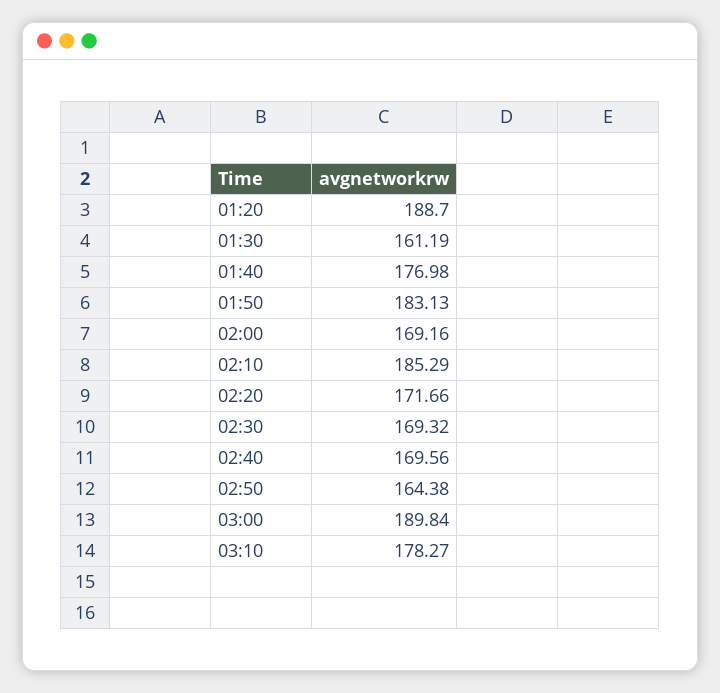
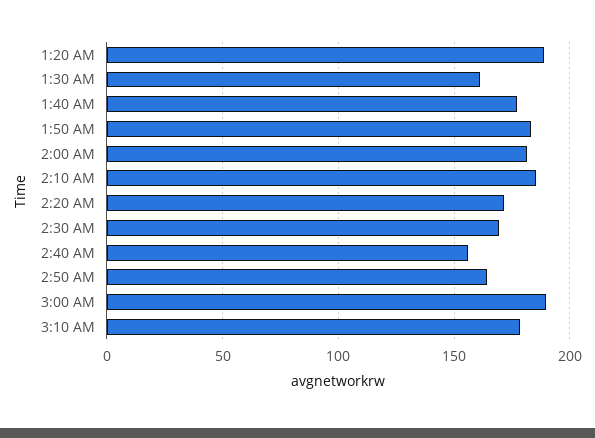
02:00: 169.16 -> 180
02:40: 169.56 -> 155

